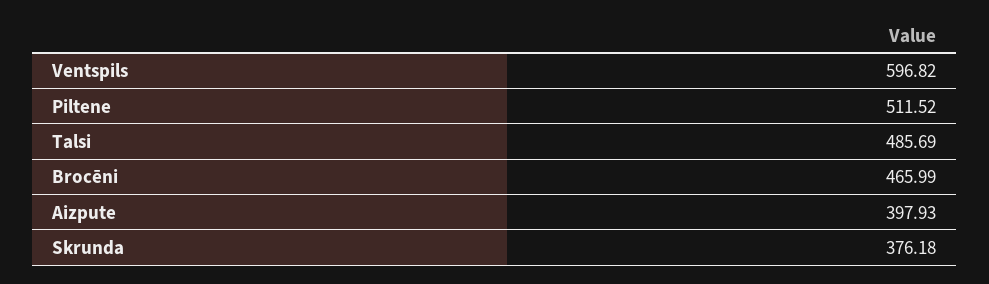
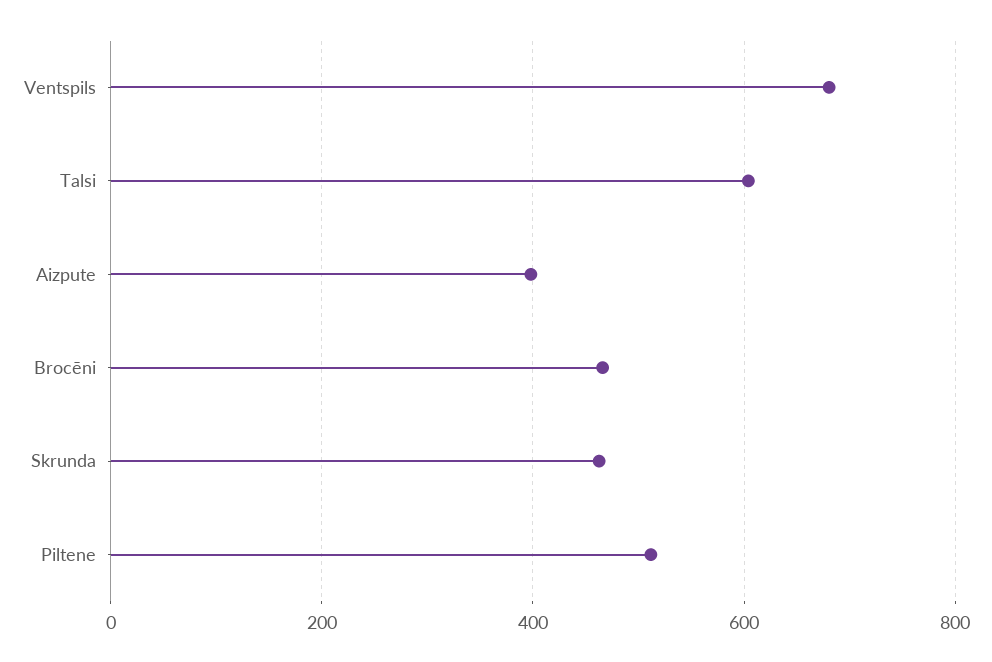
Ventspils: 596.82 -> 680
Talsi: 485.69 -> 600
Skrunda: 376.18 -> 460

